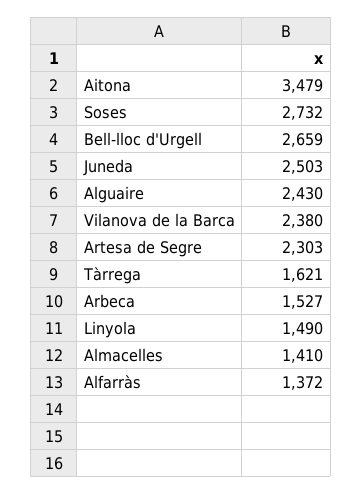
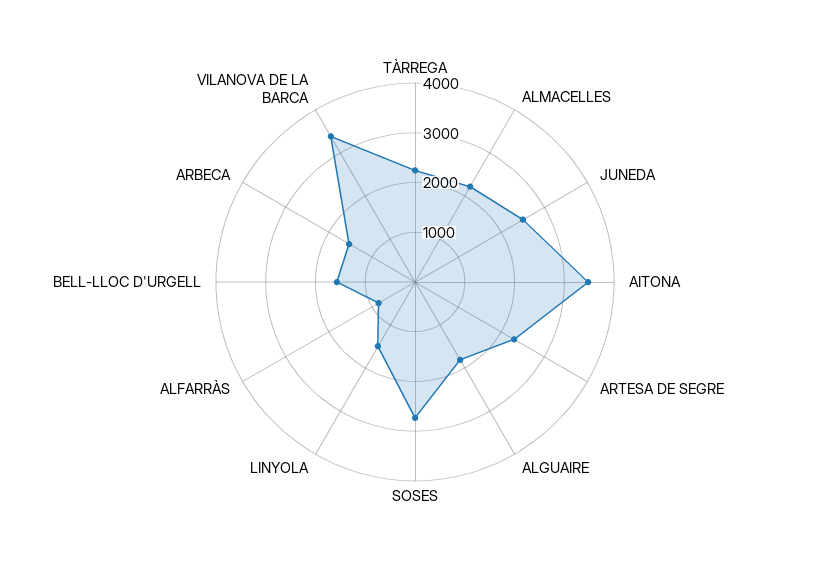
Bell-lloc d'Urgell: 2659 -> 1600
Alguaire: 2430 -> 1800
Vilanova de la Barca: 2380 -> 3400
Tàrrega: 1621 -> 2200
Almacelles: 1410 -> 2200
Alfarràs: 1372 -> 800

